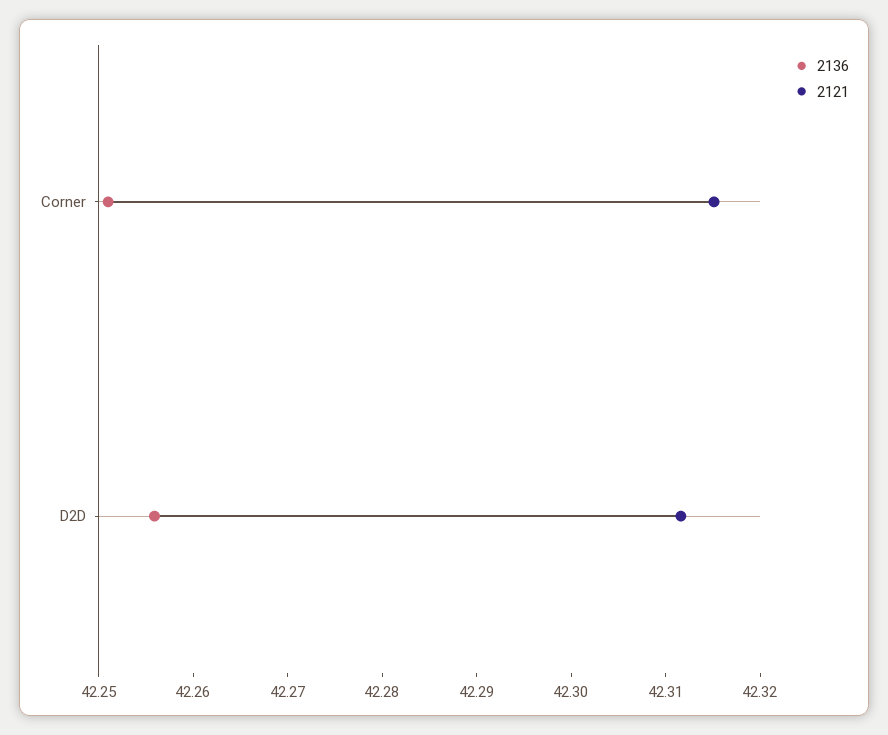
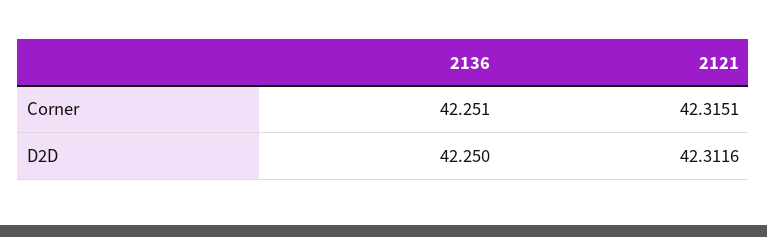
2136, D2D: 42.256 -> 42.25

